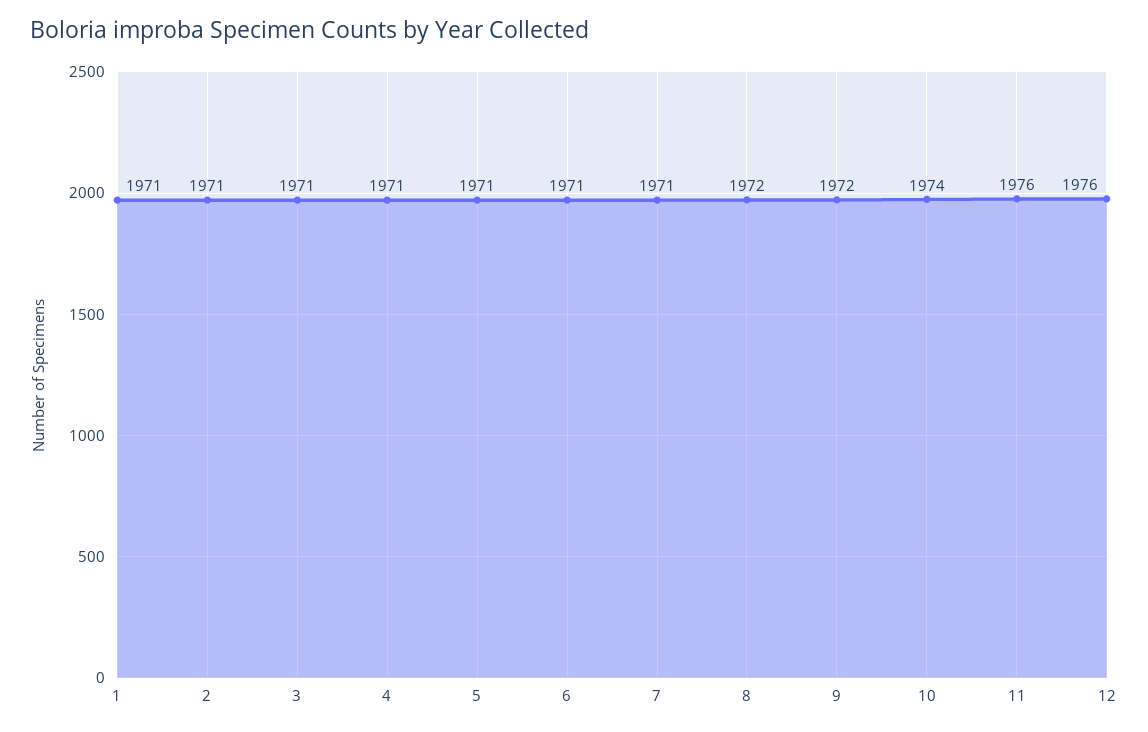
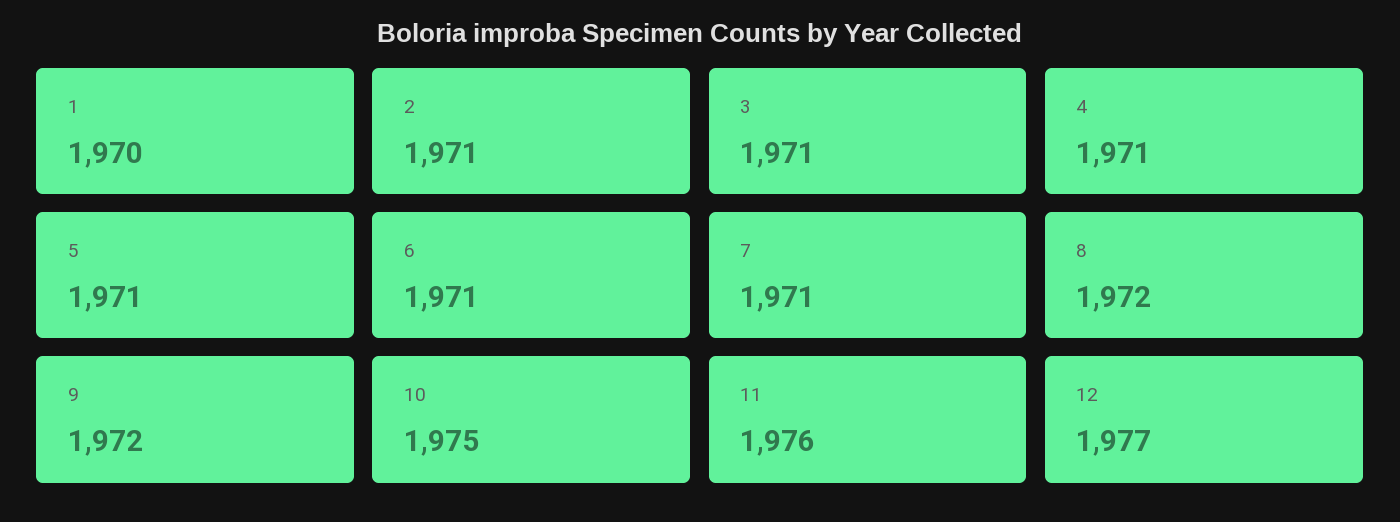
1: 1971 -> 1970
10: 1974 -> 1975
12: 1976 -> 1977

